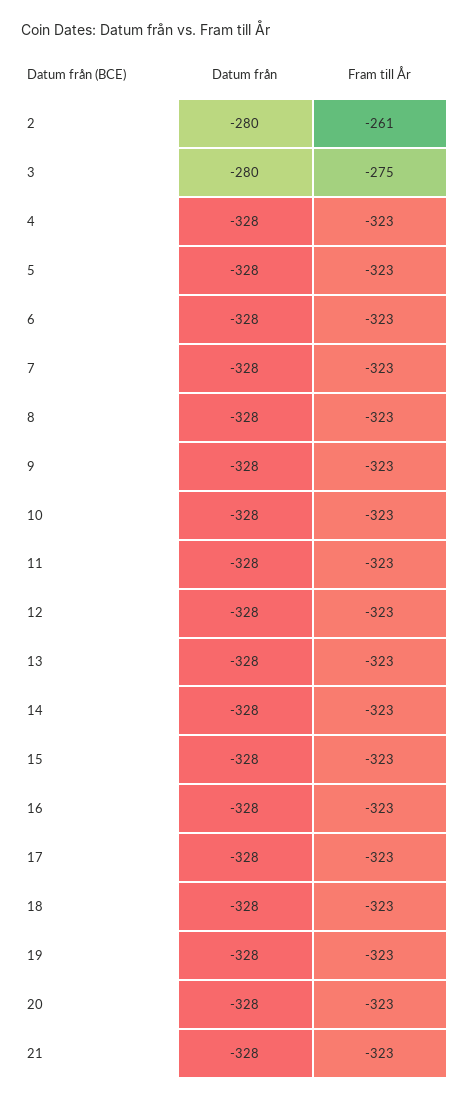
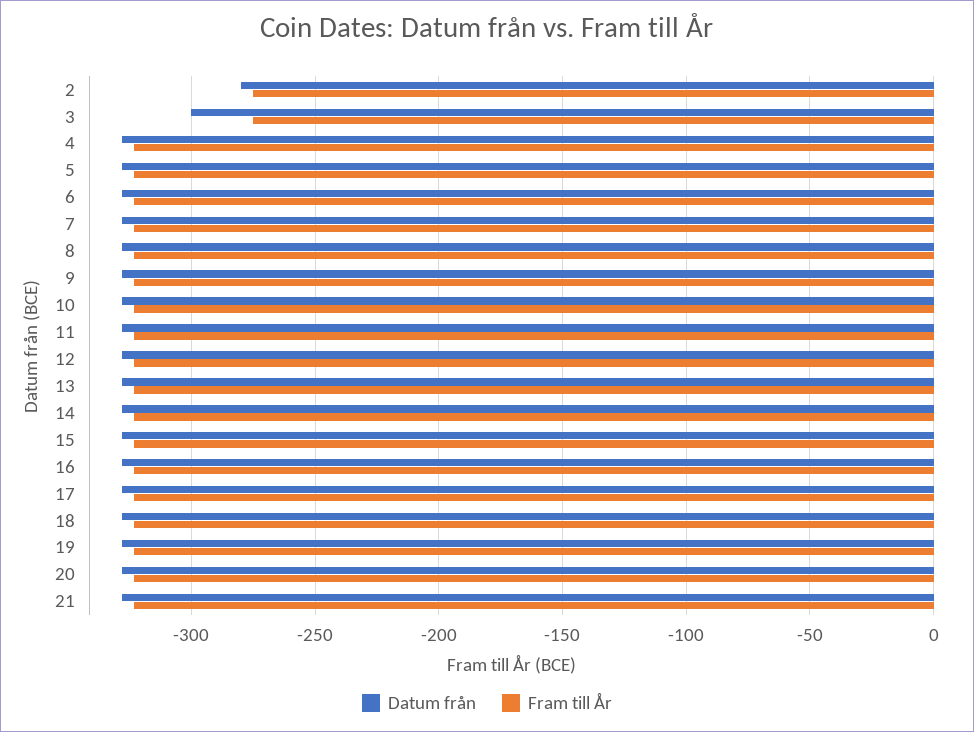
Fram till År, 2: -261 -> -275
Datum från, 3: -280 -> -300

